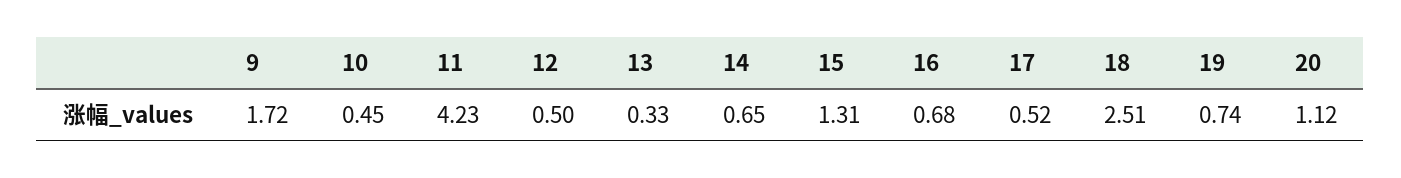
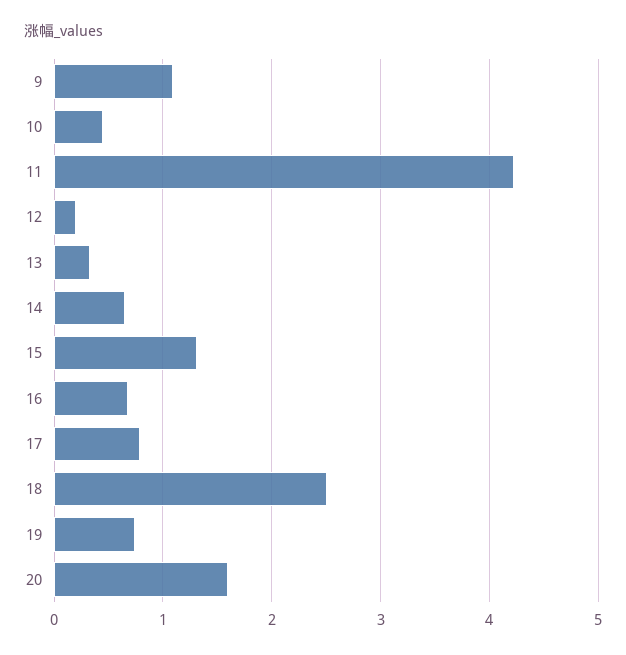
9: 1.72 -> 1.1
12: 0.5 -> 0.2
17: 0.52 -> 0.8
20: 1.12 -> 1.6

